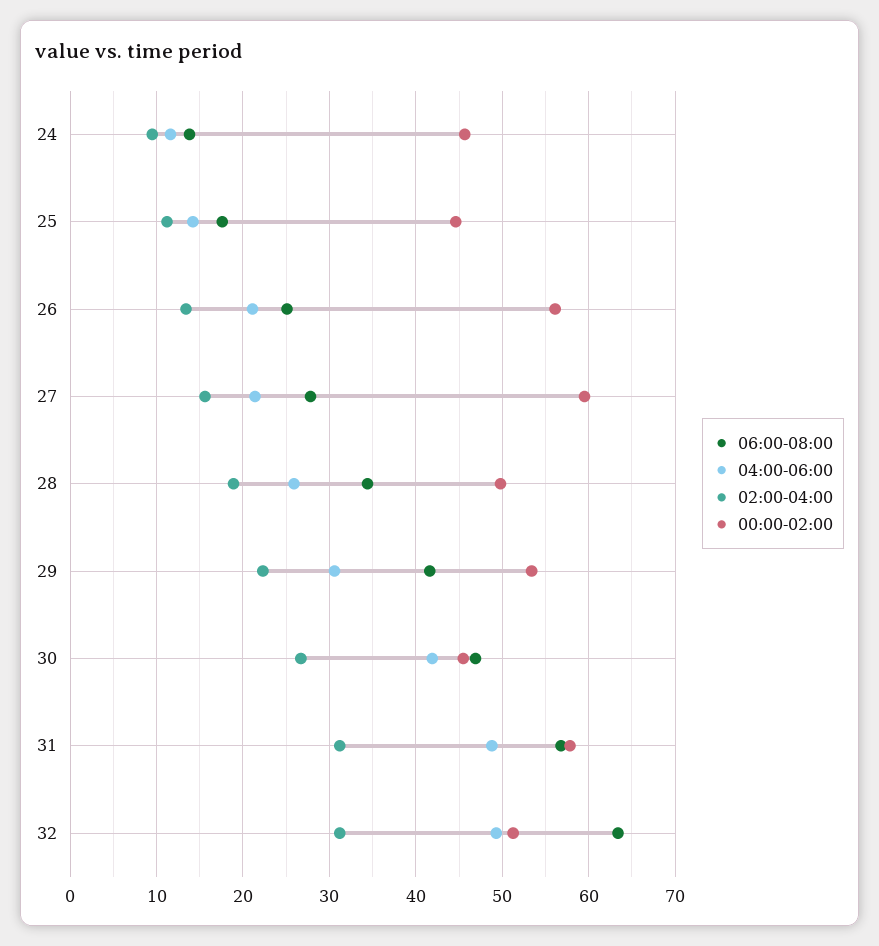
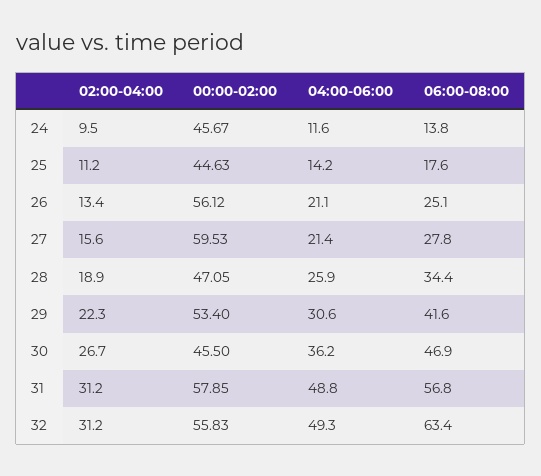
00:00-02:00, 28: 50 -> 47.05
04:00-06:00, 30: 42 -> 36.2
00:00-02:00, 32: 51 -> 55.83

